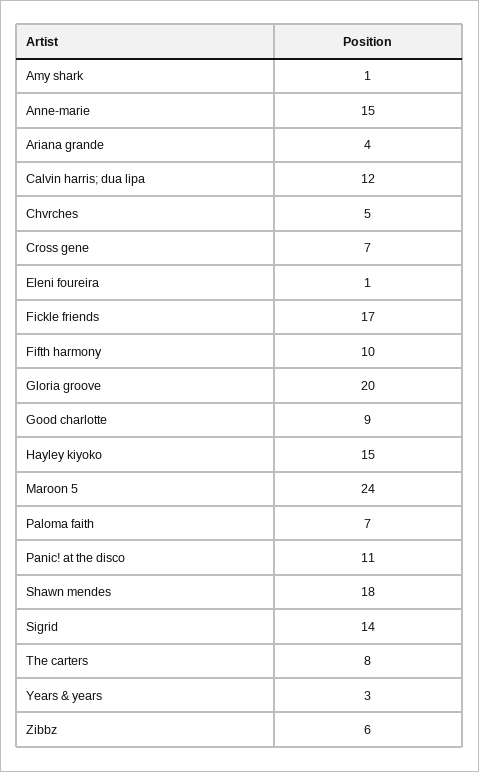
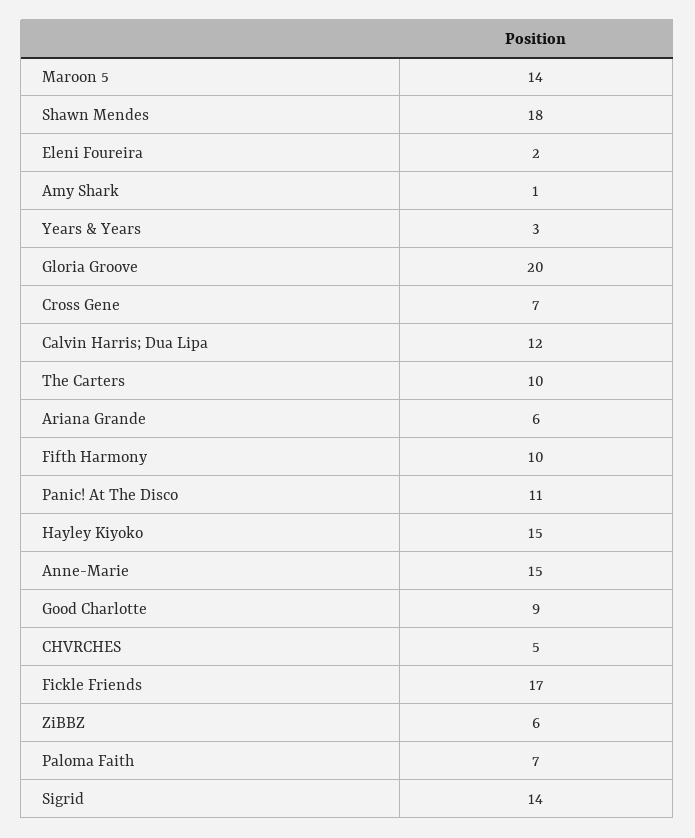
Ariana grande: 4 -> 6
Eleni foureira: 1 -> 2
Maroon 5: 24 -> 14
The carters: 8 -> 10

